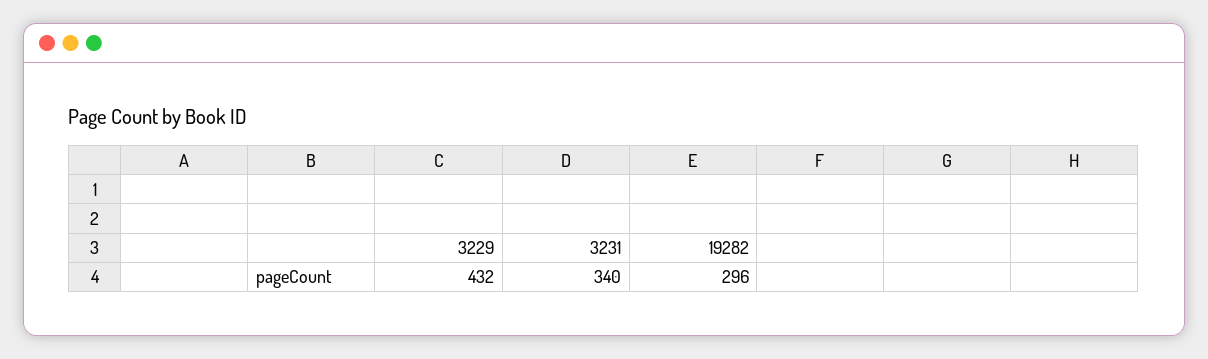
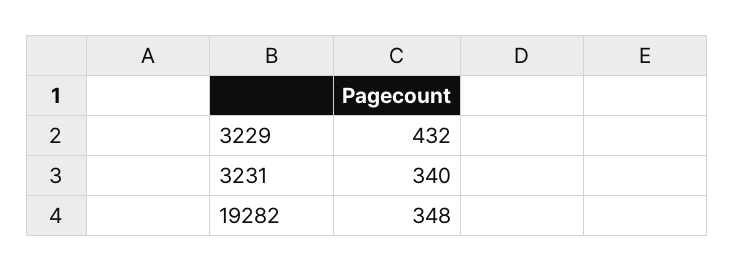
19282: 296 -> 348

